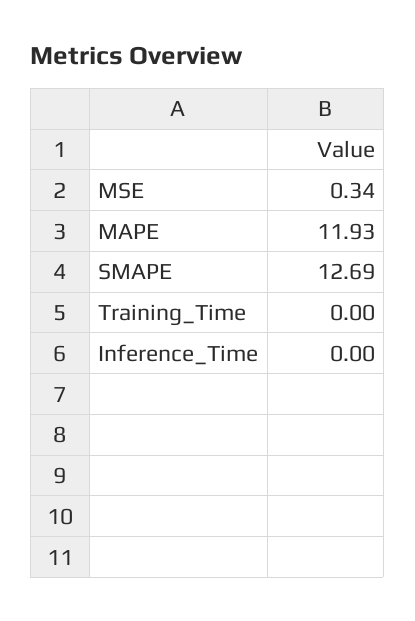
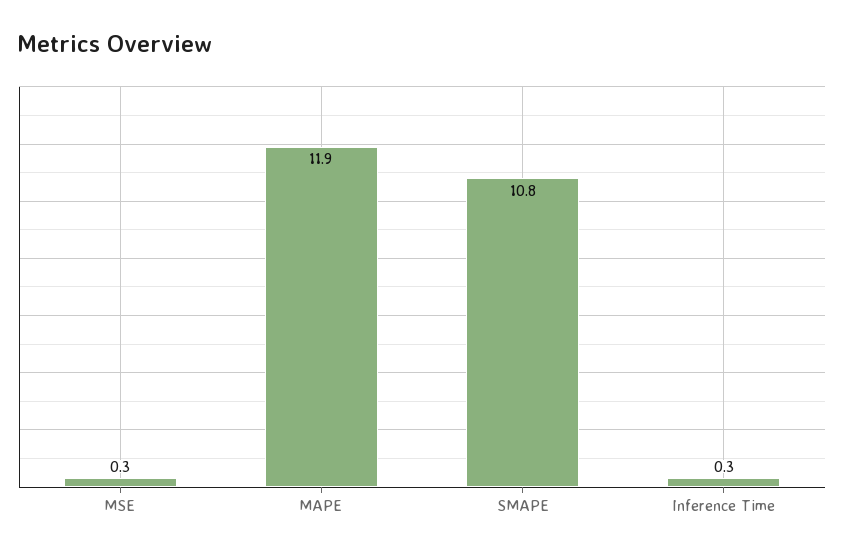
SMAPE: 12.69 -> 10.8
Training_Time: 0 -> none
Inference_Time: 0 -> 0.3

